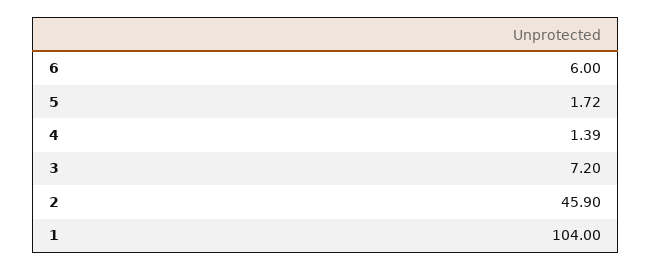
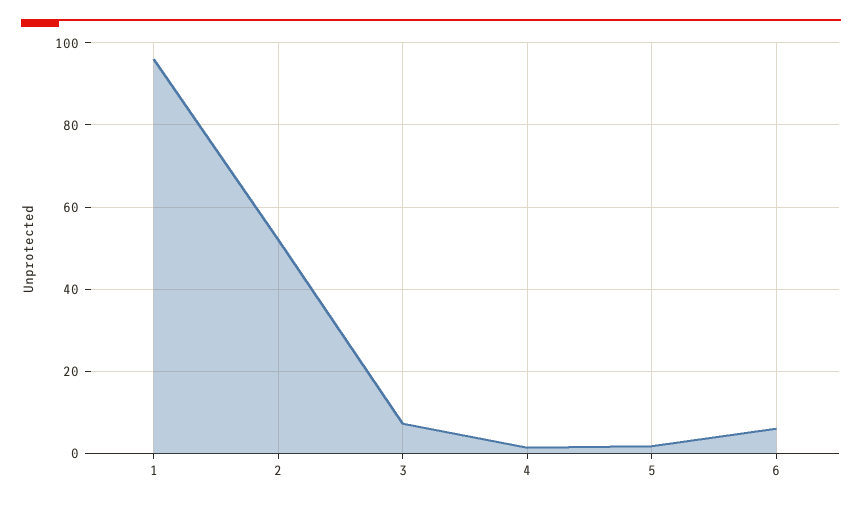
2: 45.9 -> 52
1: 104 -> 96

